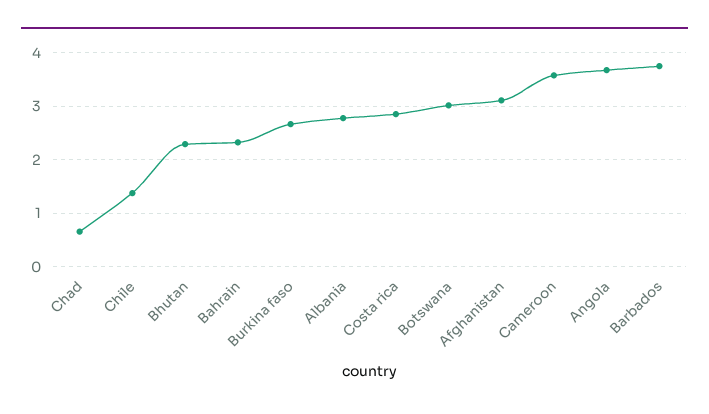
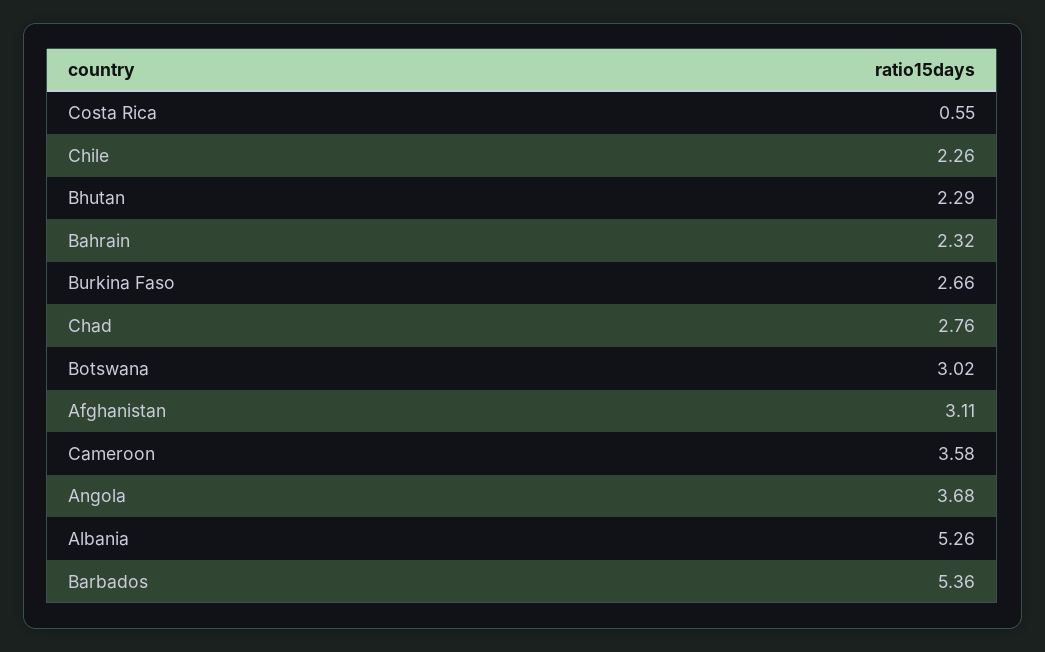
Chad: 0.6 -> 2.76
Chile: 1.4 -> 2.26
Albania: 2.8 -> 5.26
Costa rica: 2.8 -> 0.55
Barbados: 3.8 -> 5.36

